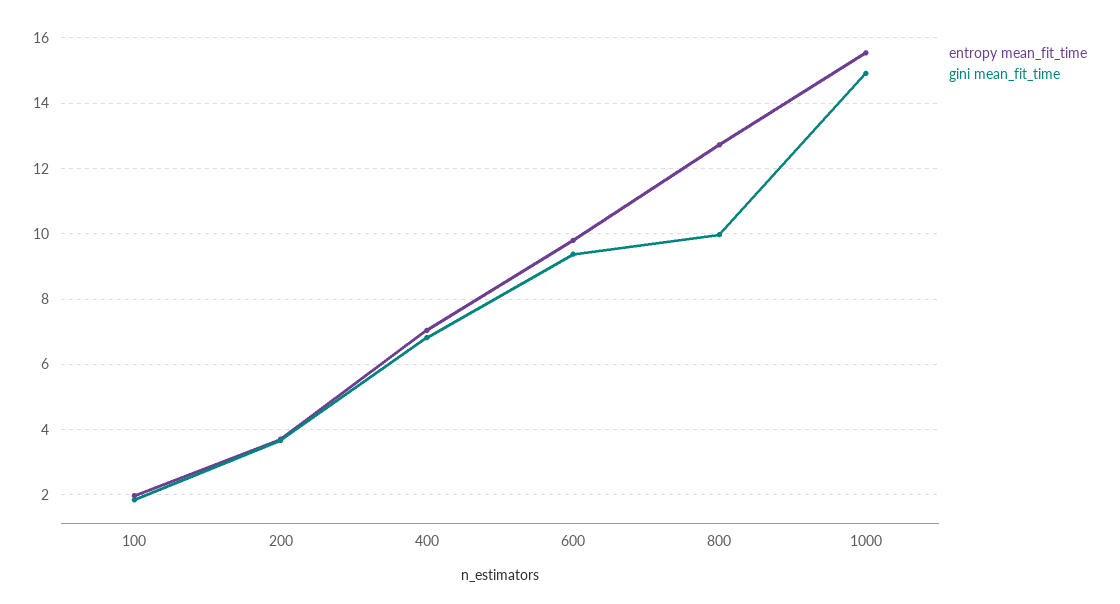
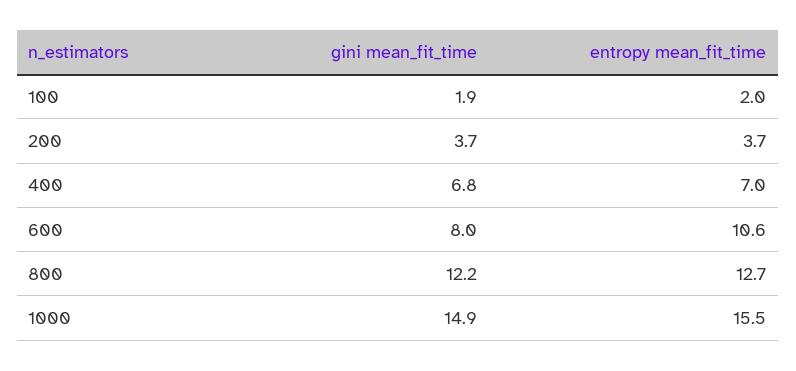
entropy mean_fit_time, 600: 9.8 -> 10.6
gini mean_fit_time, 600: 9.4 -> 8
gini mean_fit_time, 800: 10 -> 12.2

